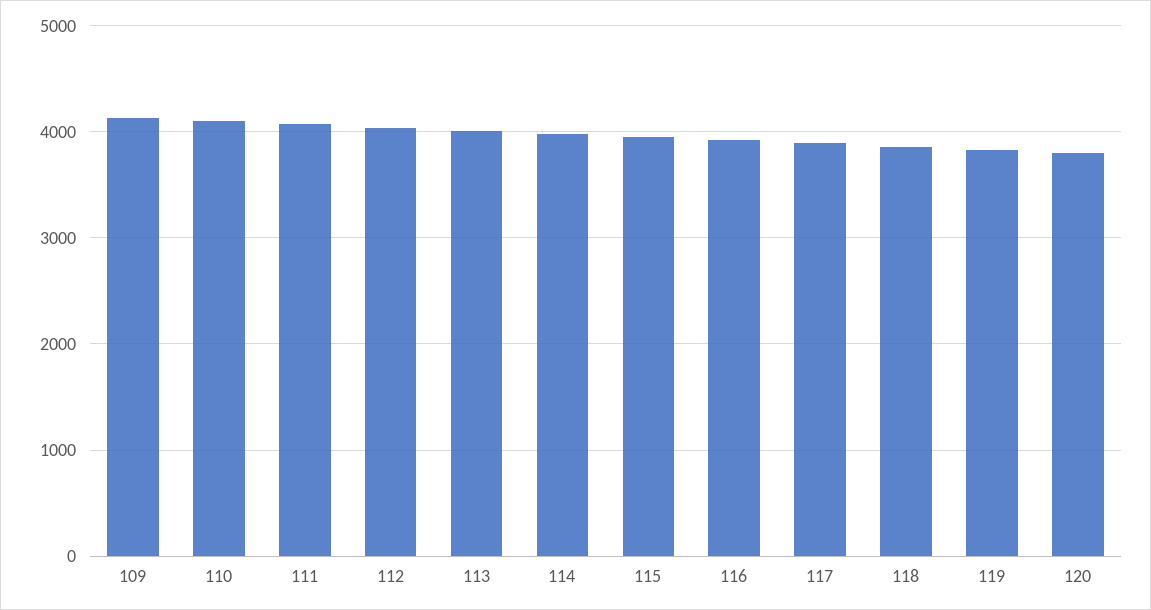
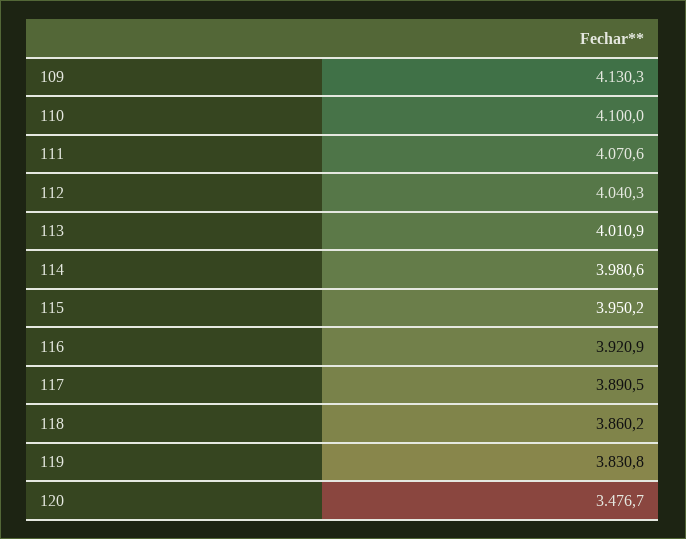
120: 3800 -> 3476.7

